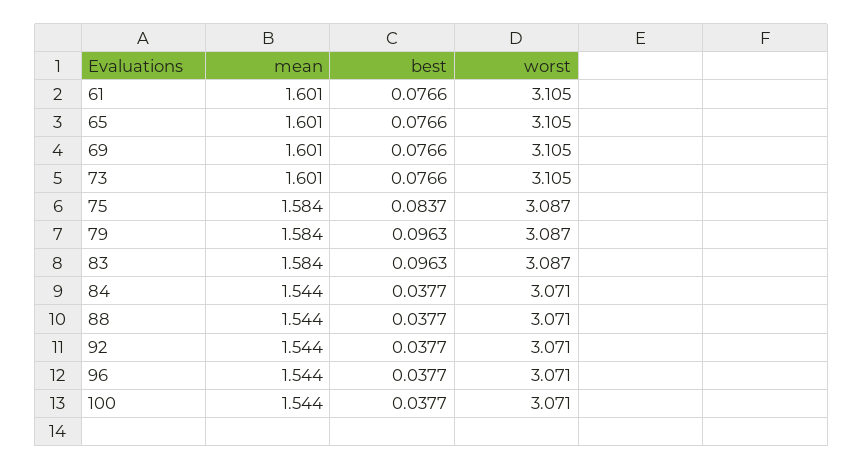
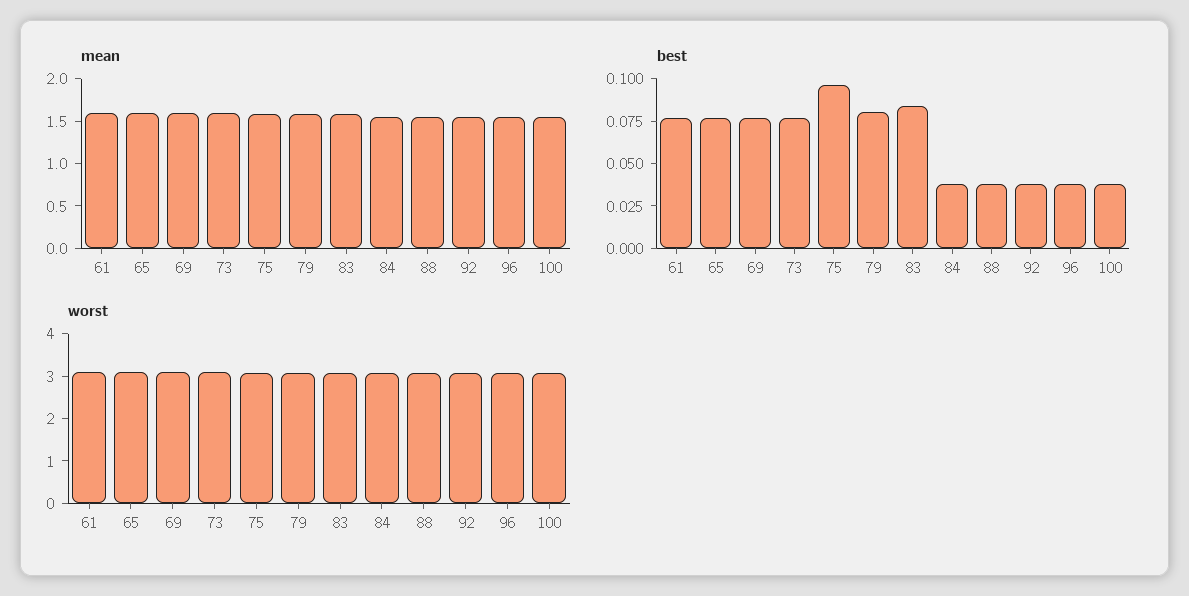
best, 75: 0.0837 -> 0.095
best, 79: 0.0963 -> 0.08
best, 83: 0.0963 -> 0.085

